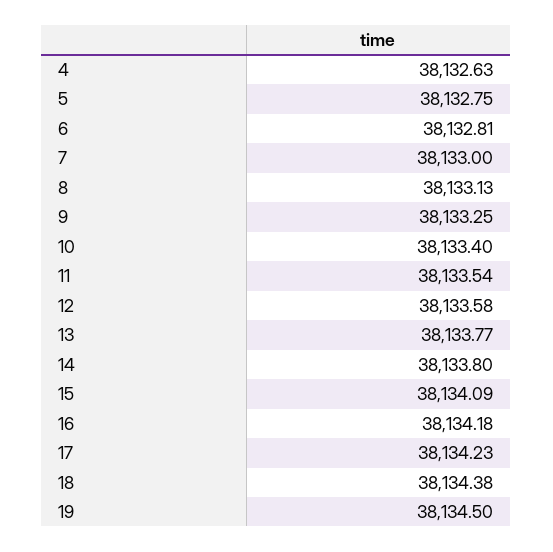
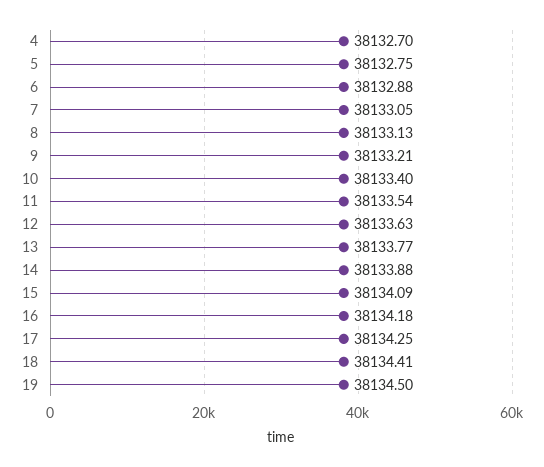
4: 38132.63 -> 38132.7
6: 38132.81 -> 38132.88
7: 38133 -> 38133.05
9: 38133.25 -> 38133.21
12: 38133.58 -> 38133.63
14: 38133.8 -> 38133.88
17: 38134.23 -> 38134.25
18: 38134.38 -> 38134.41

